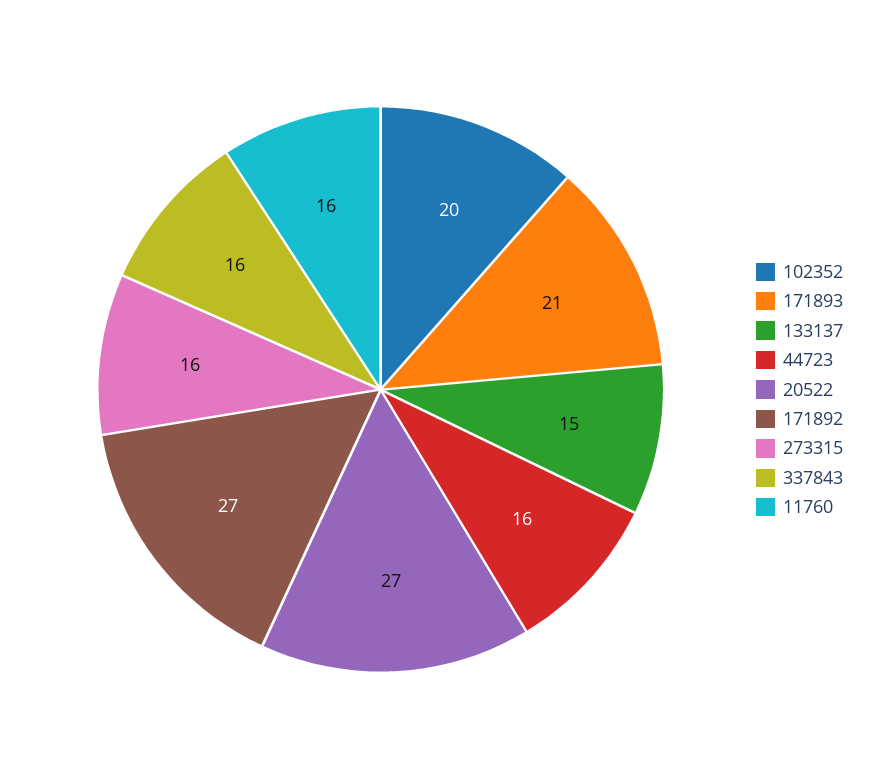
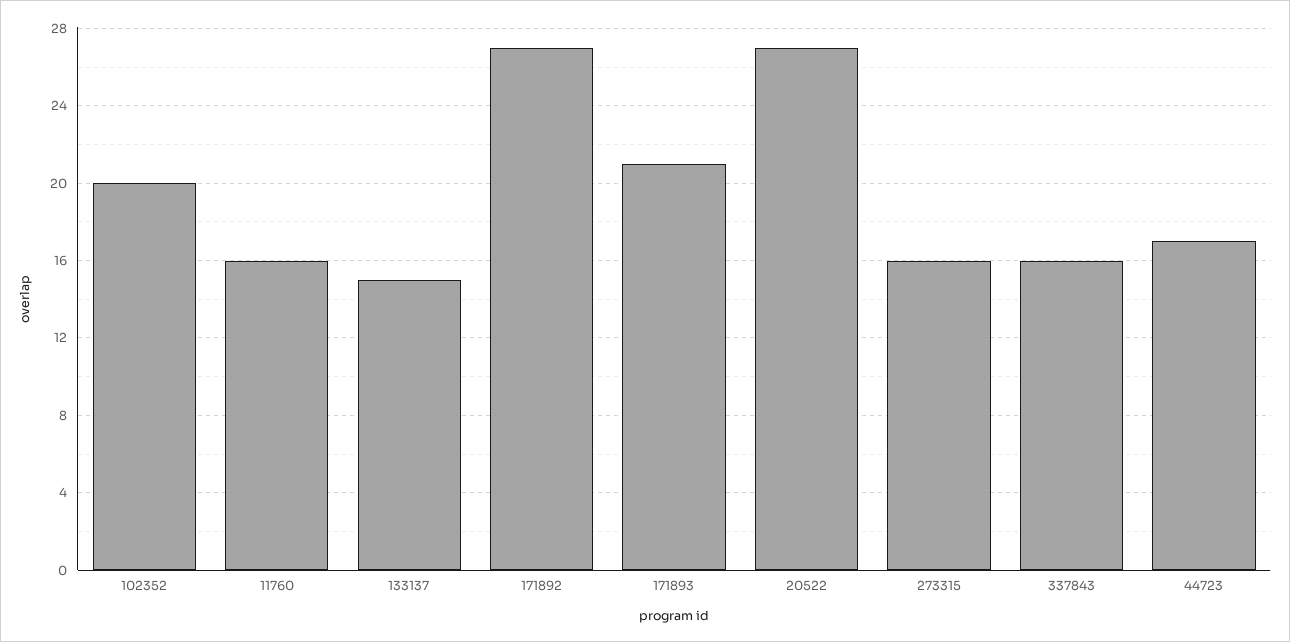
44723: 16 -> 17

